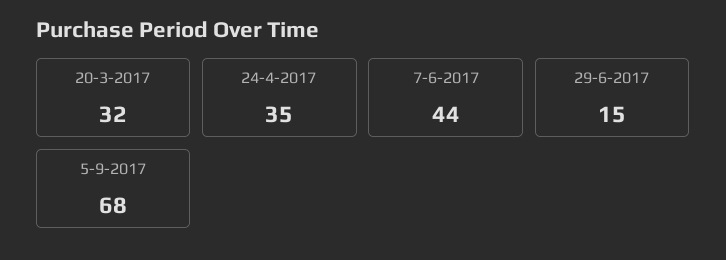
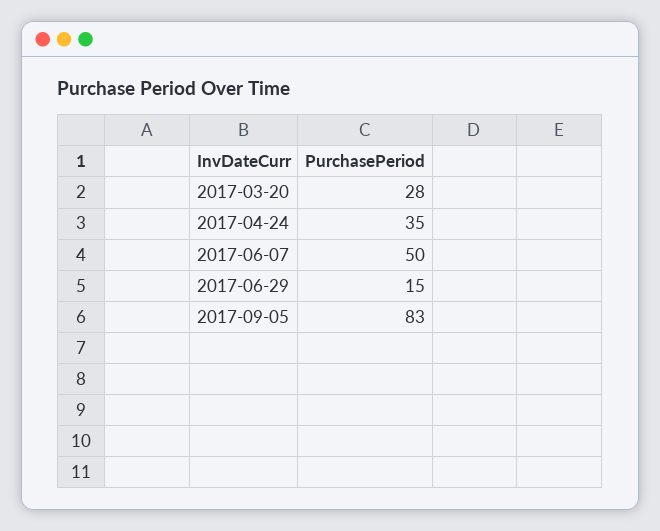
20-3-2017: 32 -> 28
7-6-2017: 44 -> 50
5-9-2017: 68 -> 83

